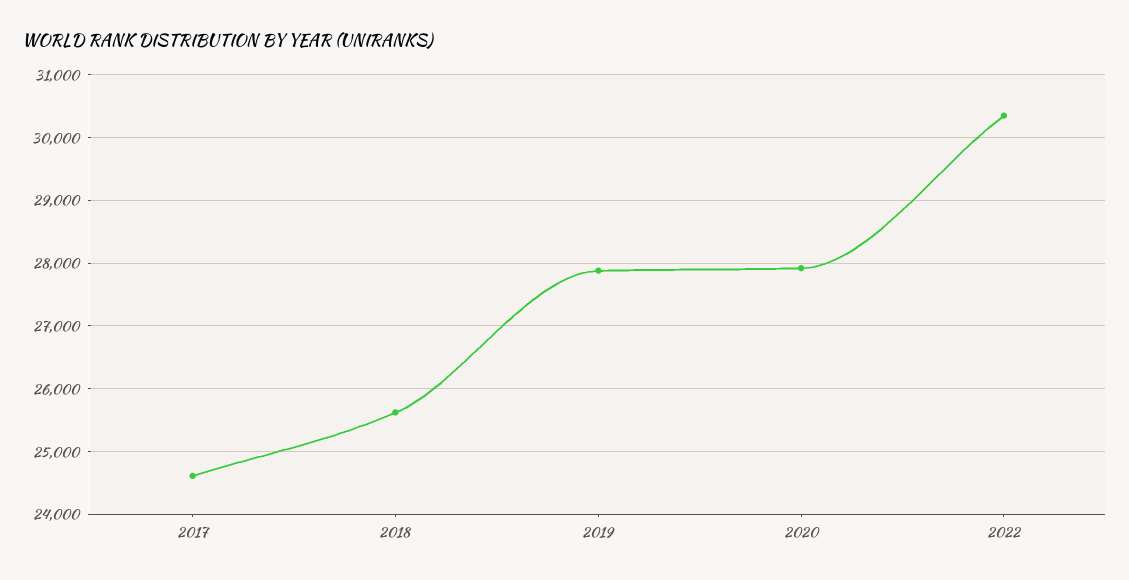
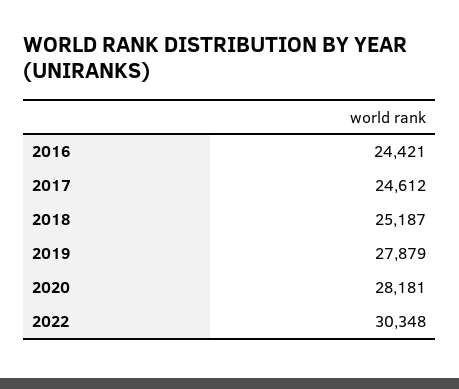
2018: 25600 -> 25187
2020: 27900 -> 28181
2016: none -> 24421

